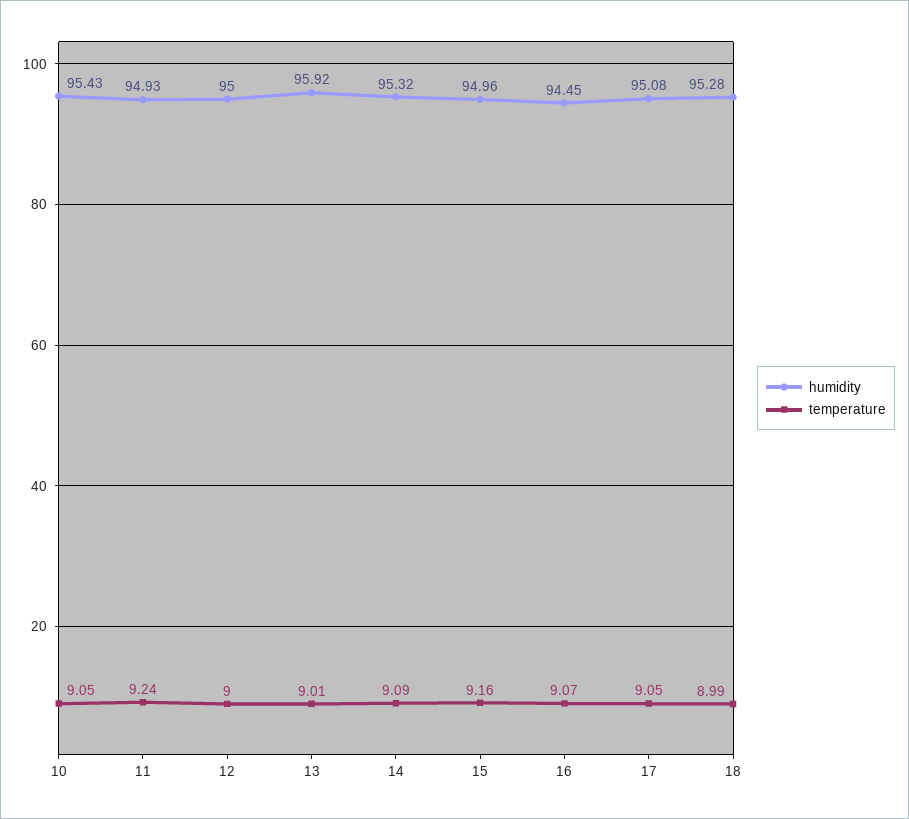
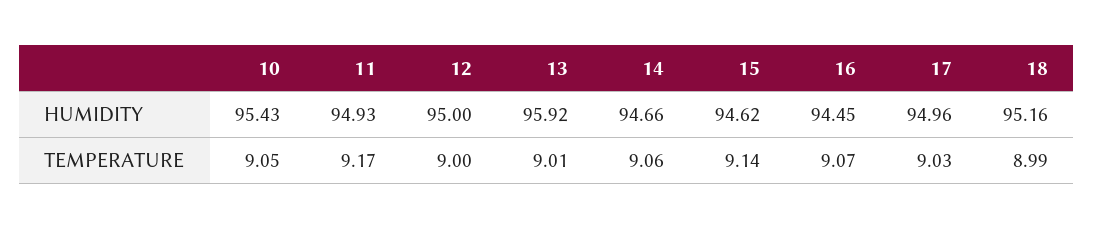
temperature, 11: 9.24 -> 9.17
humidity, 14: 95.32 -> 94.66
temperature, 14: 9.09 -> 9.06
humidity, 15: 94.96 -> 94.62
temperature, 15: 9.16 -> 9.14
humidity, 17: 95.08 -> 94.96
temperature, 17: 9.05 -> 9.03
humidity, 18: 95.28 -> 95.16

